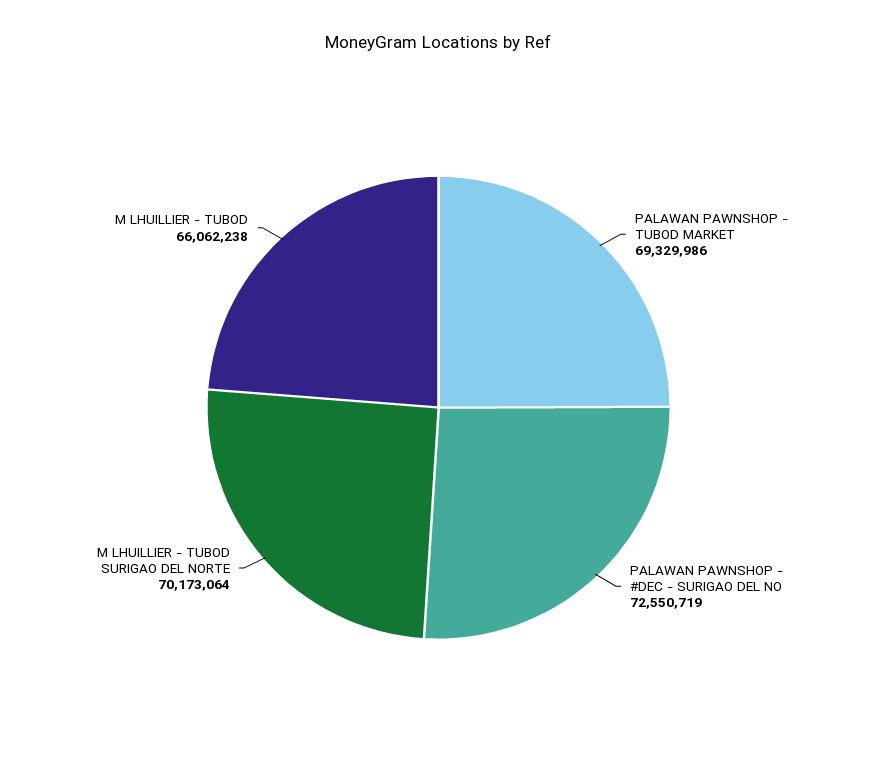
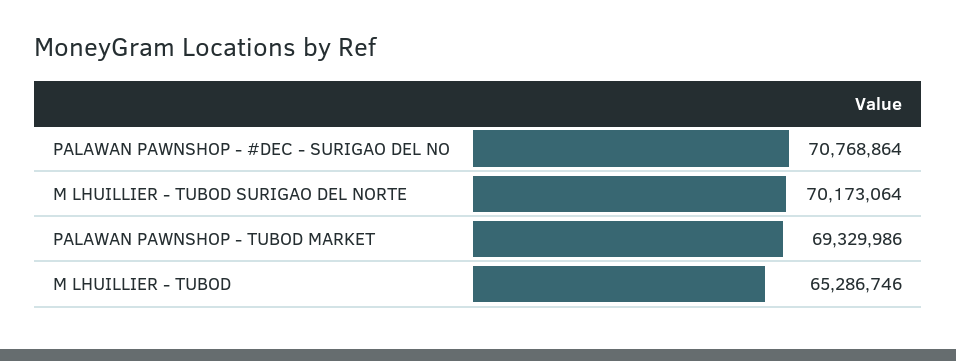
PALAWAN PAWNSHOP - #DEC - SURIGAO DEL NO: 72550719 -> 70768864
M LHUILLIER - TUBOD: 66062238 -> 65286746

